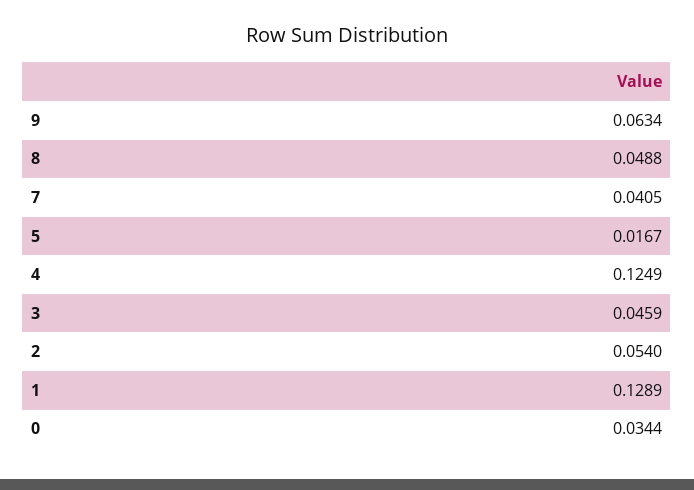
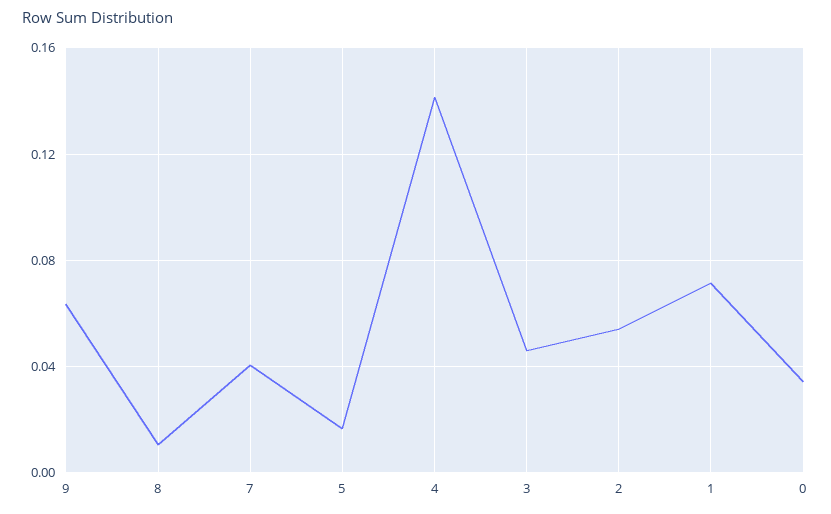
8: 0.0488 -> 0.01
4: 0.1249 -> 0.14
1: 0.1289 -> 0.07

